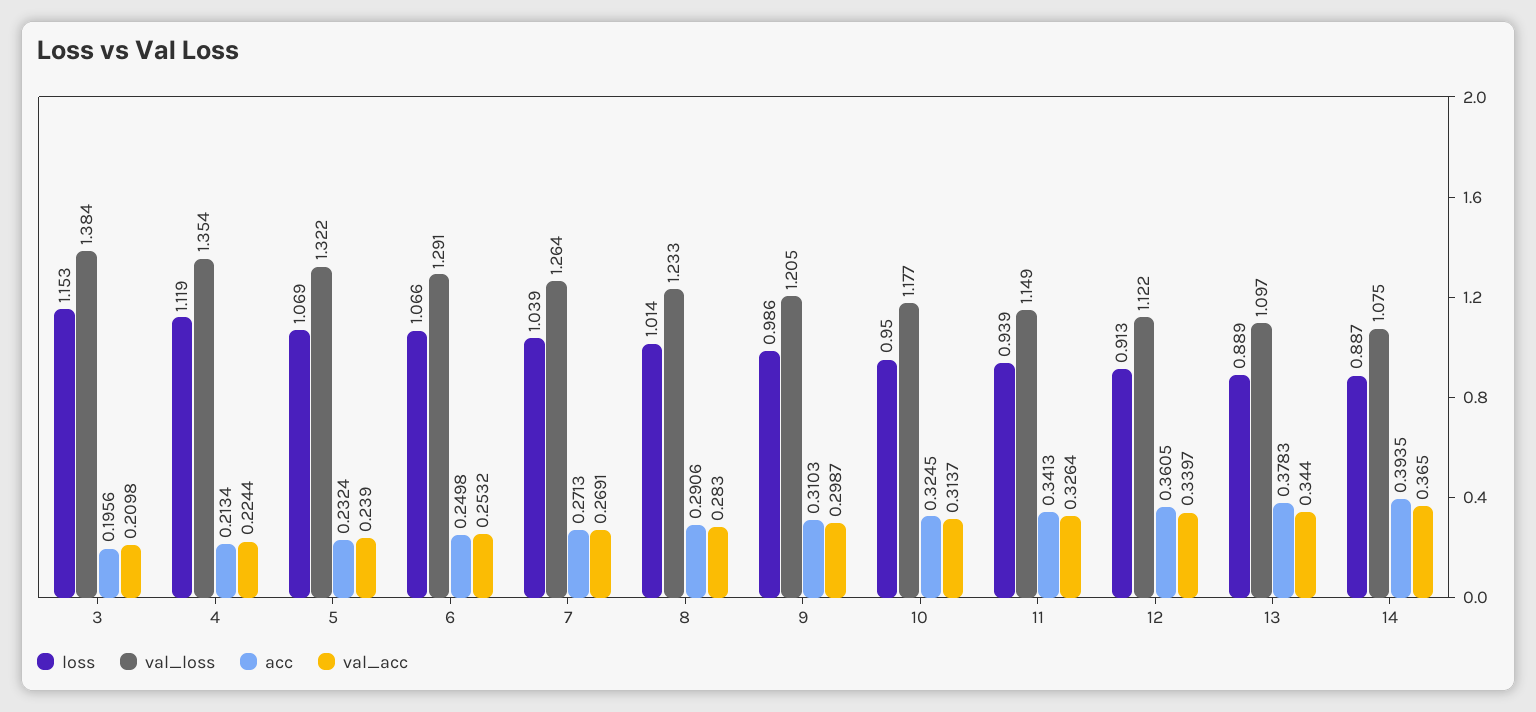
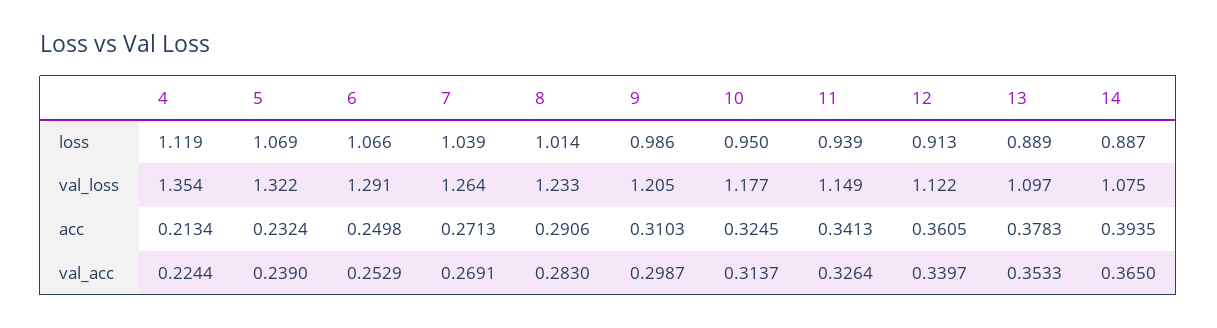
loss, 3: 1.153 -> none
val_loss, 3: 1.384 -> none
acc, 3: 0.1956 -> none
val_acc, 3: 0.2098 -> none
val_acc, 6: 0.2532 -> 0.2529
val_acc, 13: 0.344 -> 0.3533

